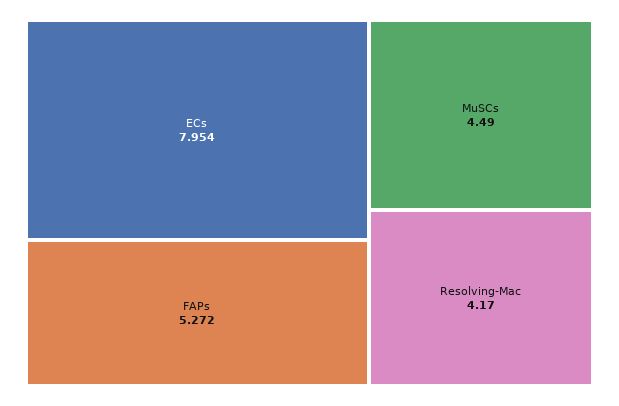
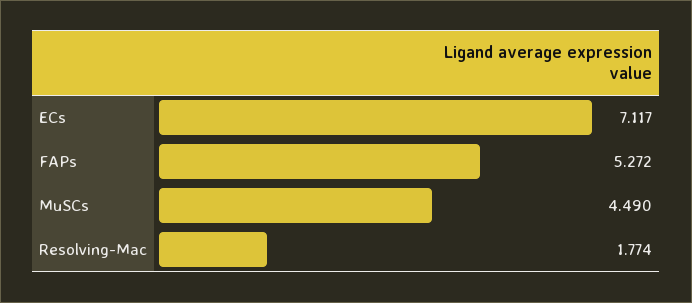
ECs: 7.954 -> 7.117
Resolving-Mac: 4.17 -> 1.774

